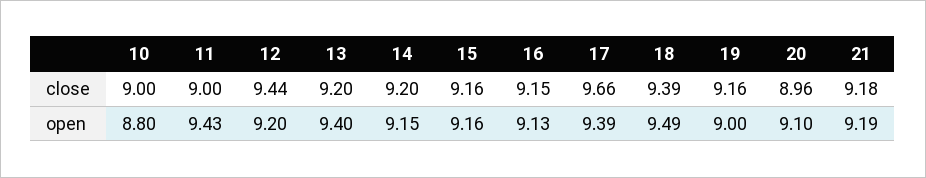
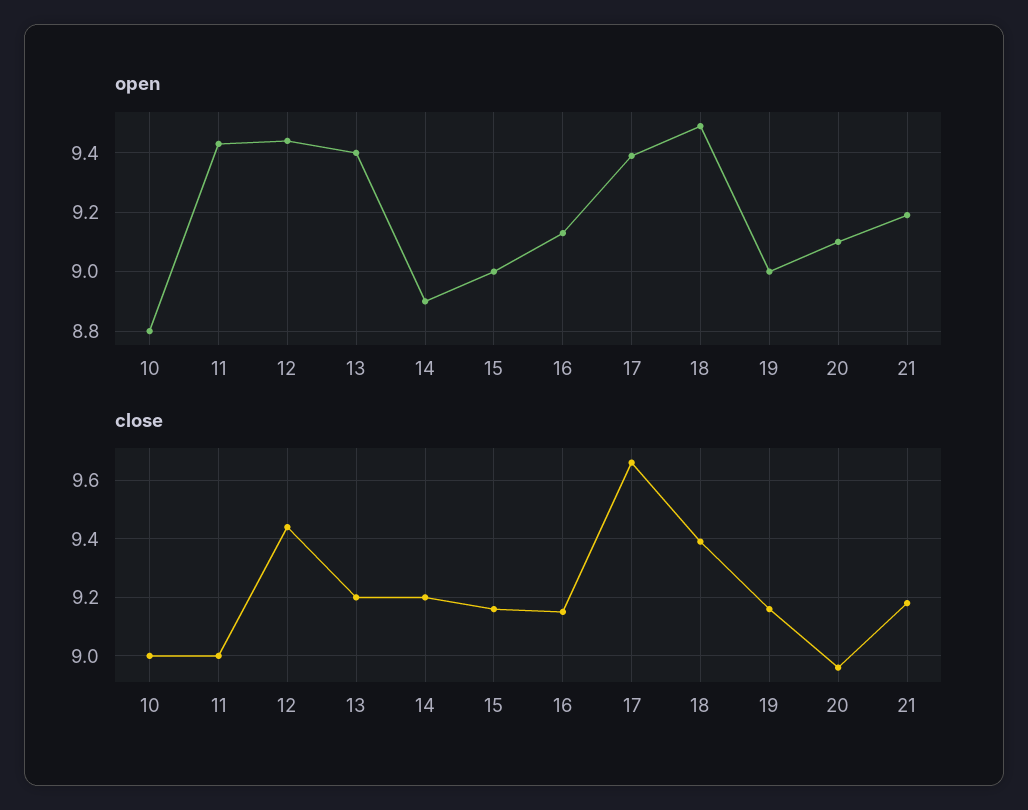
open, 12: 9.2 -> 9.45
open, 14: 9.15 -> 8.9
open, 15: 9.16 -> 9

